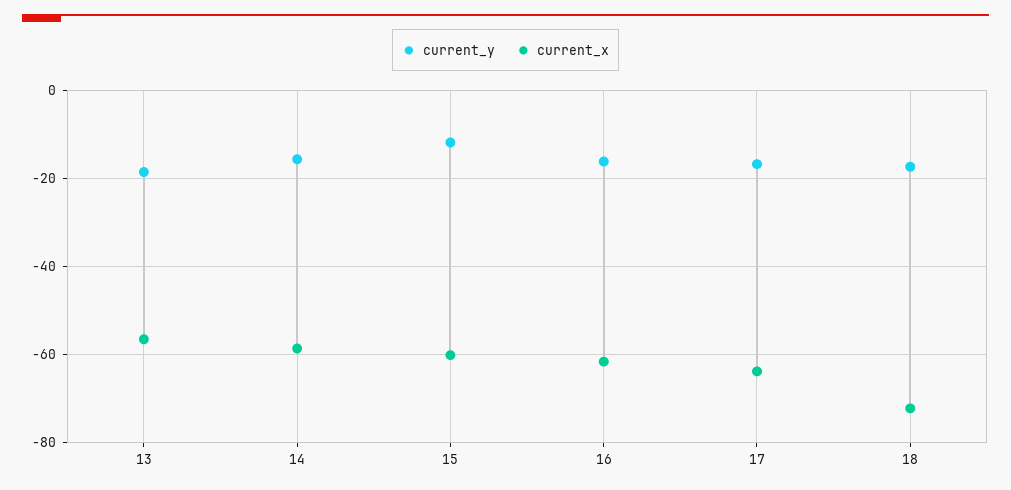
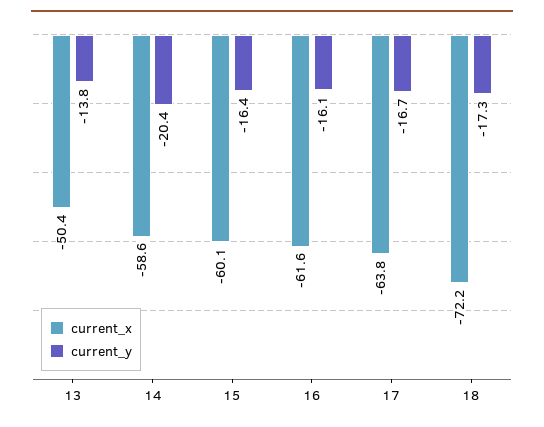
current_y, 13: -18 -> -13.8
current_x, 13: -56 -> -50.4
current_y, 14: -16 -> -20.4
current_y, 15: -12 -> -16.4

